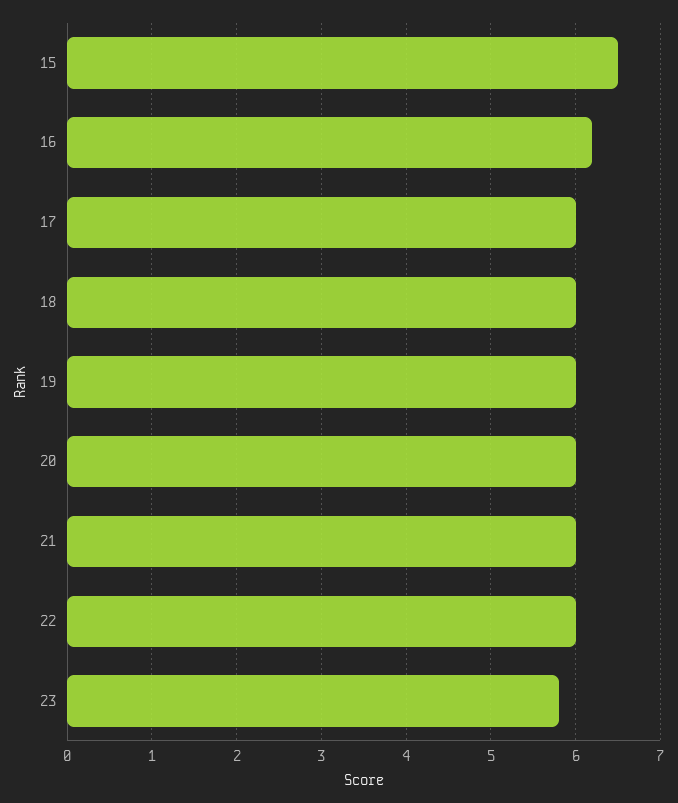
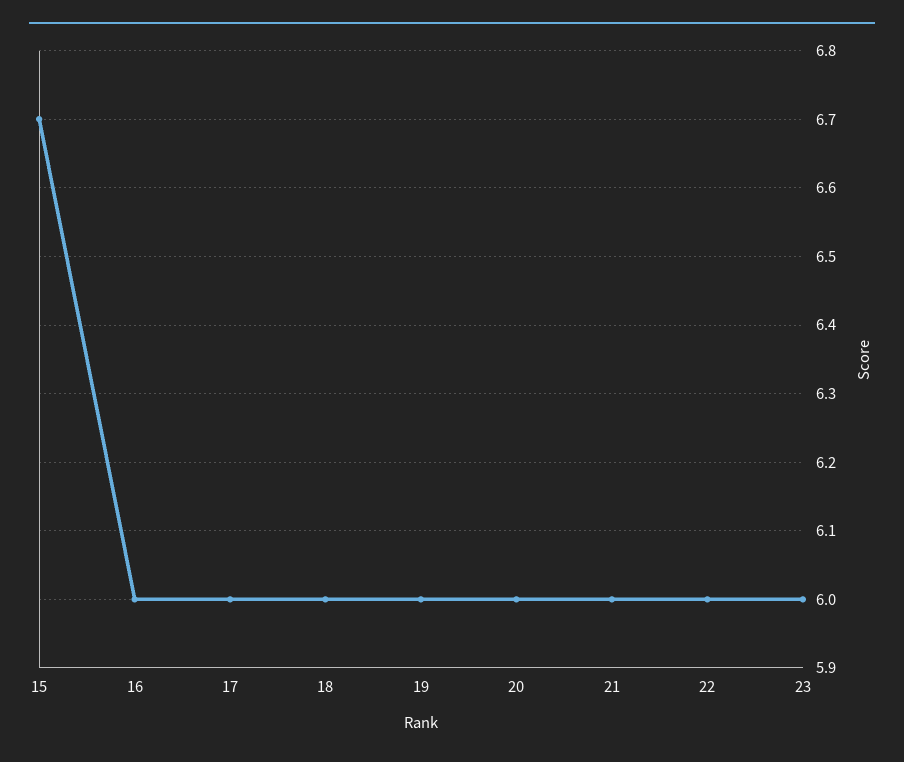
15: 6.5 -> 6.7
16: 6.2 -> 6
23: 5.8 -> 6

